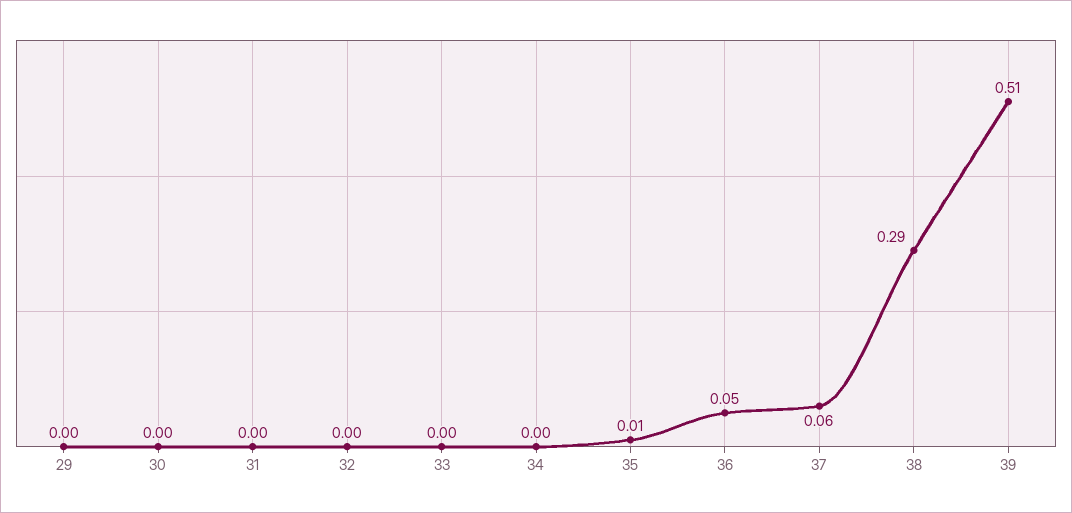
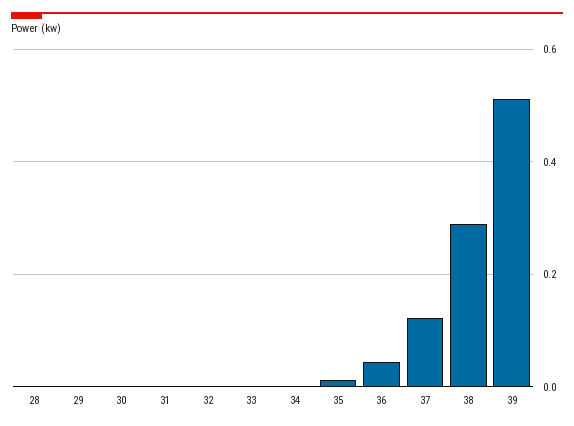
37: 0.06 -> 0.12
28: none -> 0

